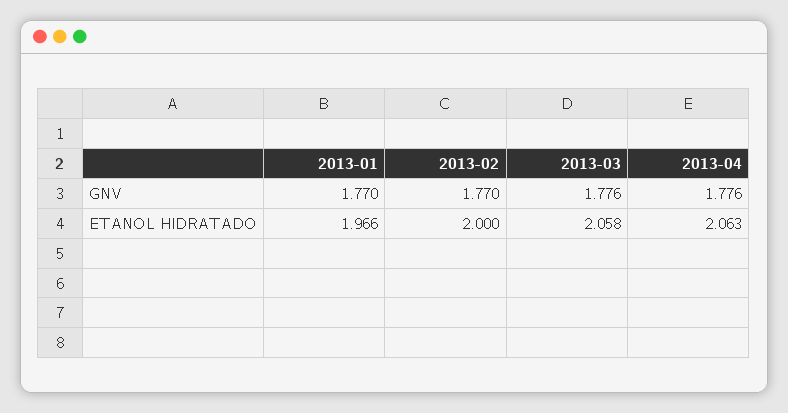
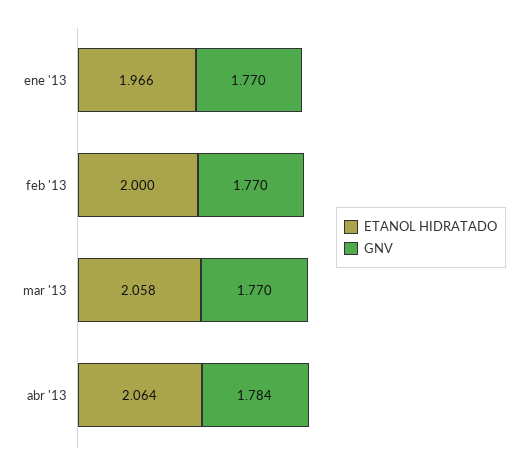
GNV, 2013-03: 1.776 -> 1.77
GNV, 2013-04: 1.776 -> 1.784
ETANOL HIDRATADO, 2013-04: 2.063 -> 2.064

